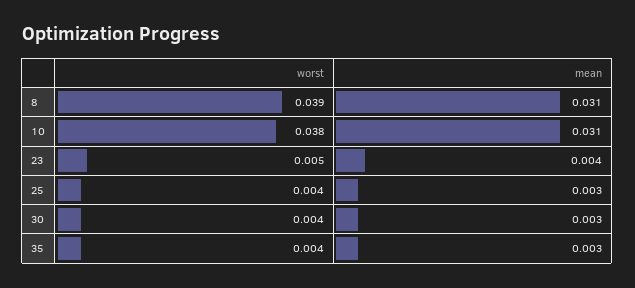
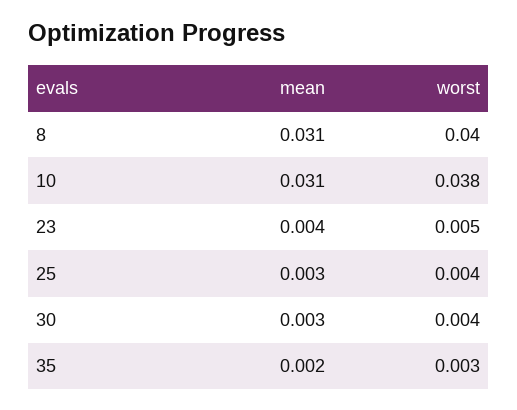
worst, 8: 0.039 -> 0.04
worst, 35: 0.004 -> 0.003
mean, 35: 0.003 -> 0.002

